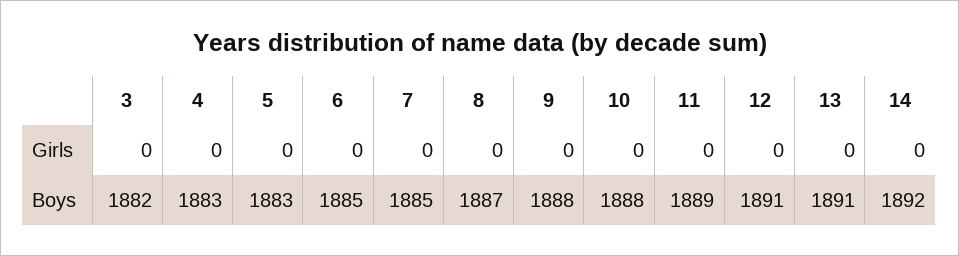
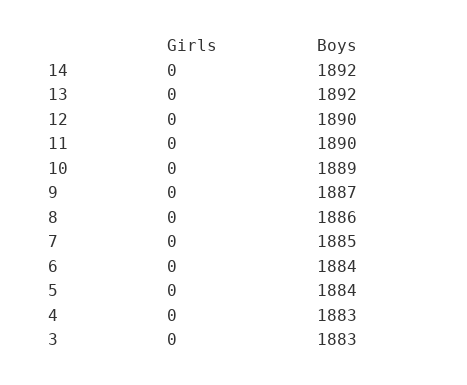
3, Boys: 1882 -> 1883
5, Boys: 1883 -> 1884
6, Boys: 1885 -> 1884
8, Boys: 1887 -> 1886
9, Boys: 1888 -> 1887
10, Boys: 1888 -> 1889
11, Boys: 1889 -> 1890
12, Boys: 1891 -> 1890
13, Boys: 1891 -> 1892

